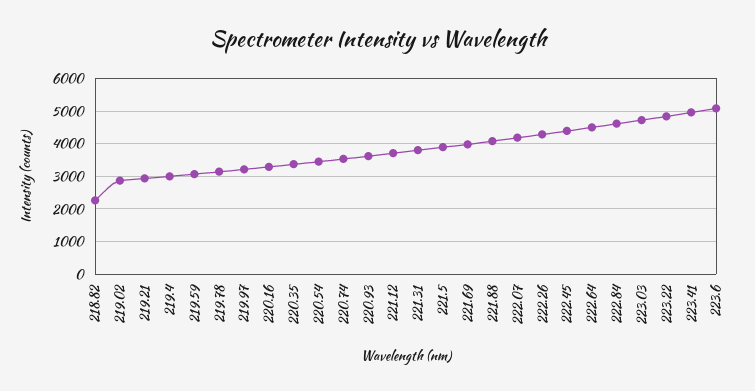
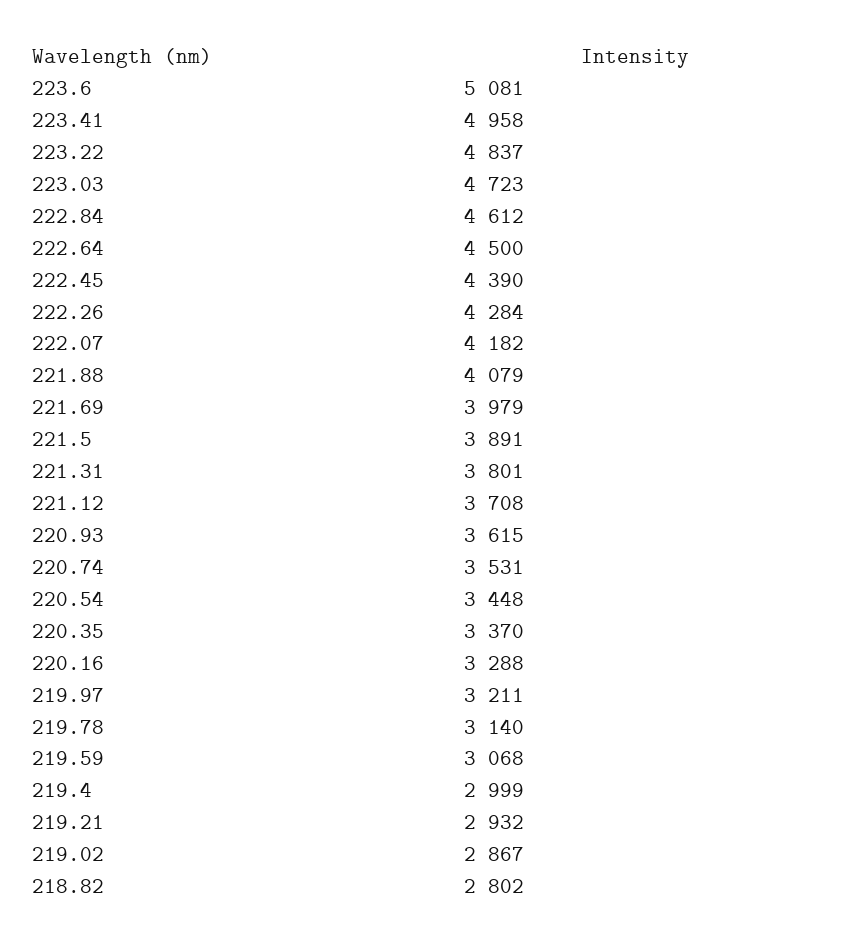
218.82: 2200 -> 2802

